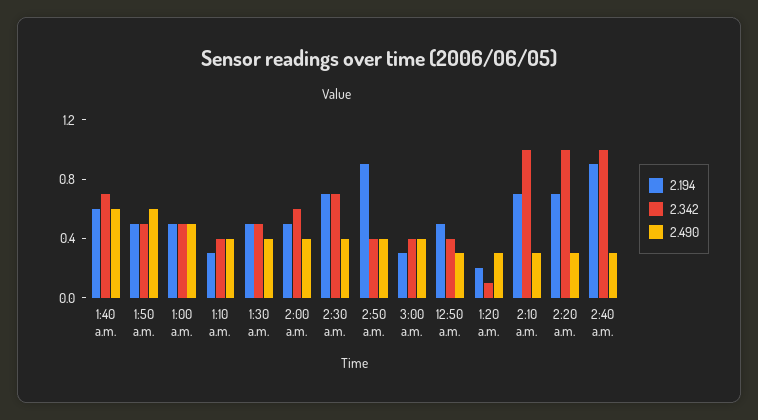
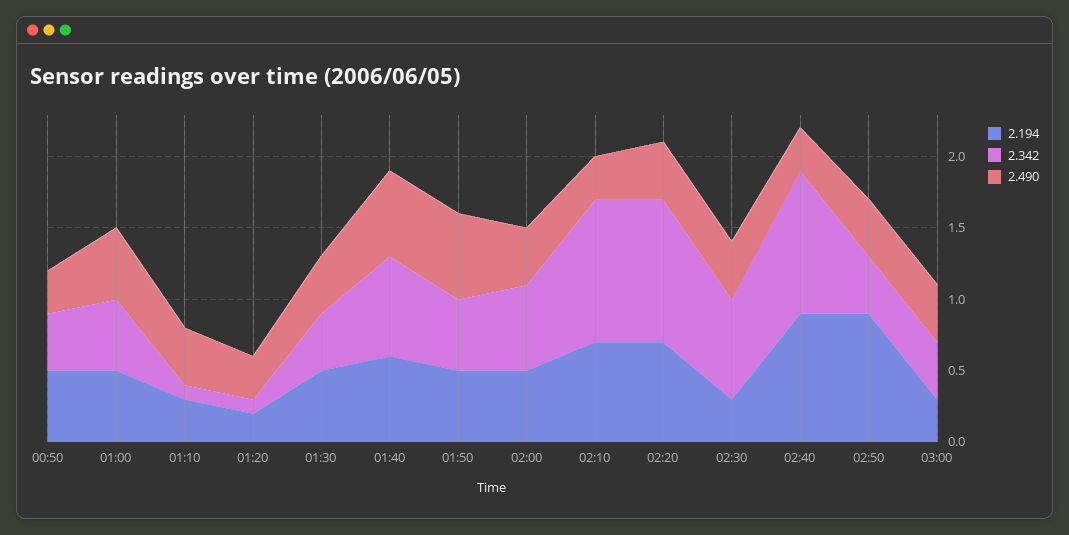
2.342, 1:10 a.m.: 0.4 -> 0.1
2.342, 1:30 a.m.: 0.5 -> 0.4
2.194, 2:30 a.m.: 0.7 -> 0.3
2.490, 2:20 a.m.: 0.3 -> 0.4

